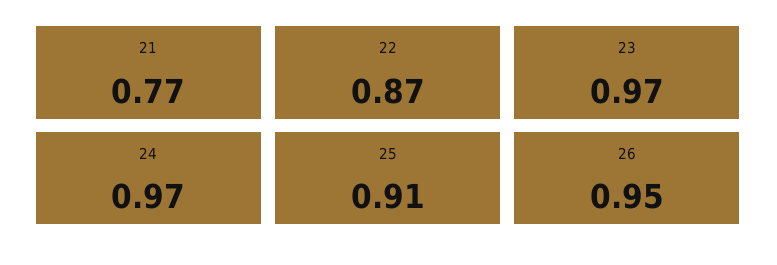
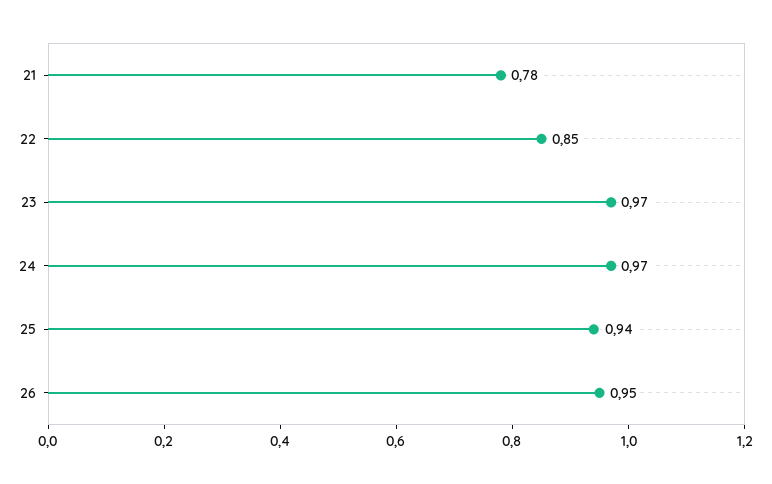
21: 0.77 -> 0.78
22: 0.87 -> 0.85
25: 0.91 -> 0.94

